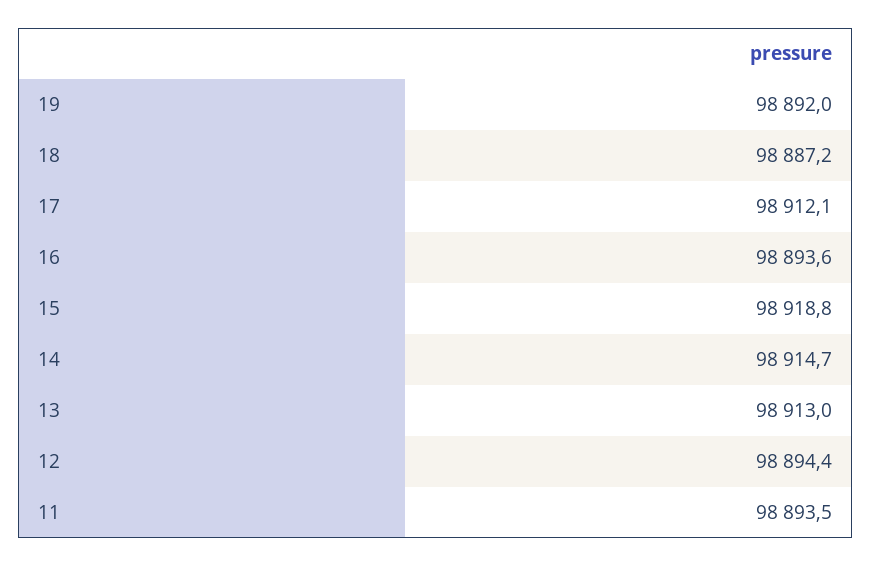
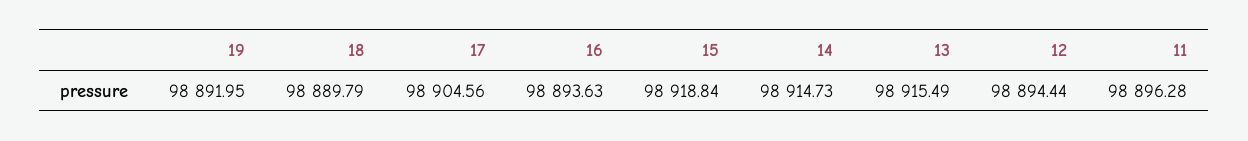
18: 98887.2 -> 98889.79
17: 98912.1 -> 98904.56
13: 98913 -> 98915.49
11: 98893.5 -> 98896.28

